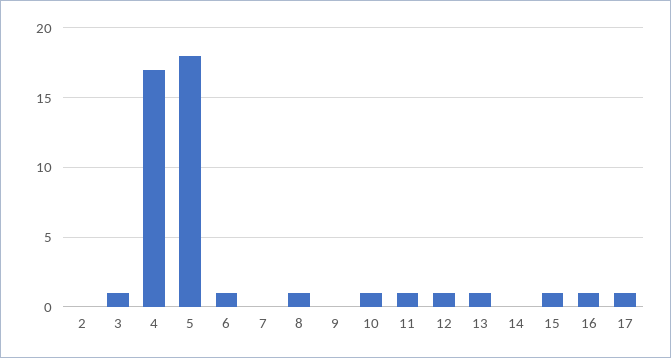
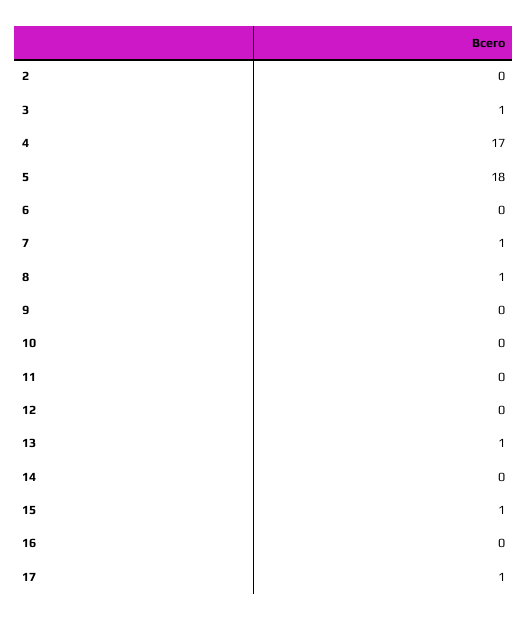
6: 1 -> 0
7: 0 -> 1
10: 1 -> 0
11: 1 -> 0
12: 1 -> 0
16: 1 -> 0

